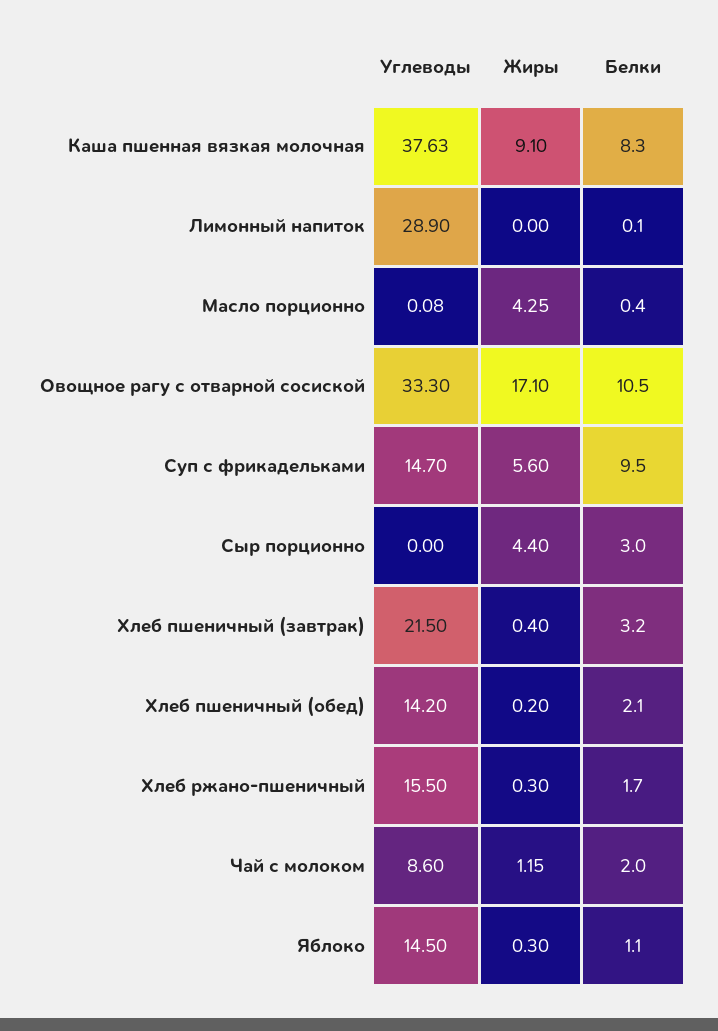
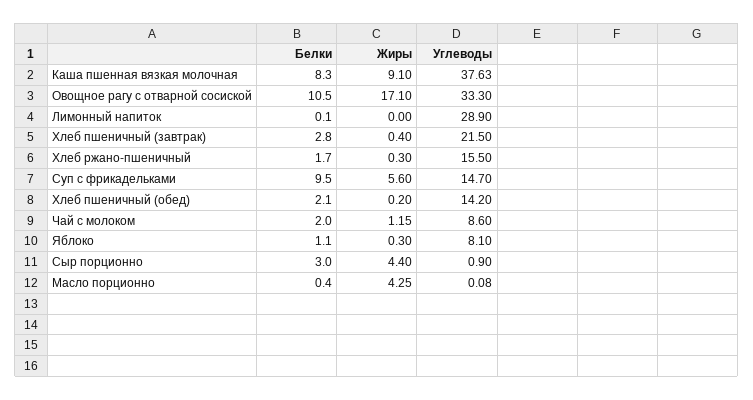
Углеводы, Сыр порционно: 0 -> 0.9
Белки, Хлеб пшеничный (завтрак): 3.2 -> 2.8
Углеводы, Яблоко: 14.5 -> 8.1

